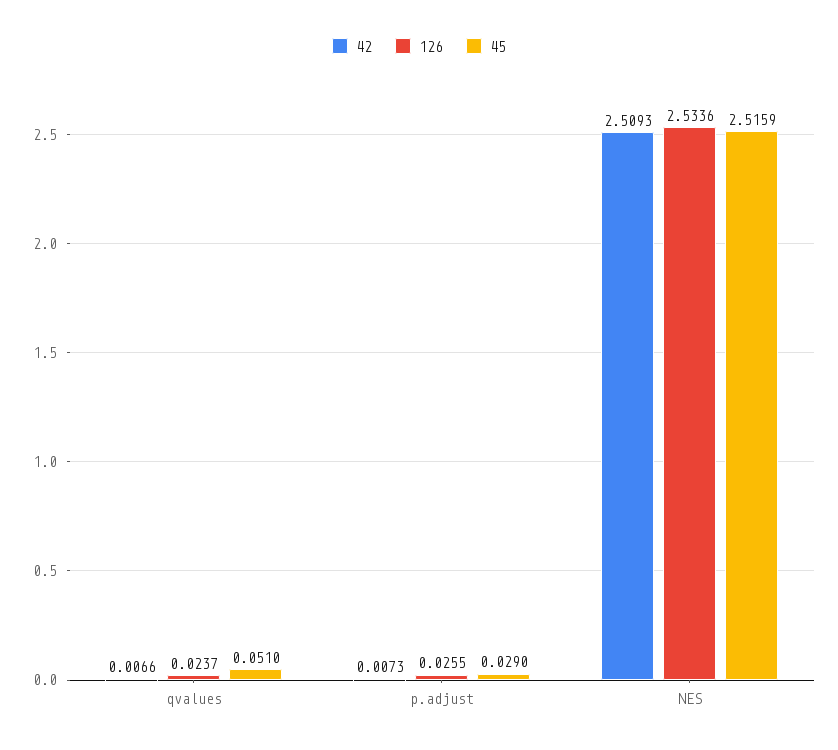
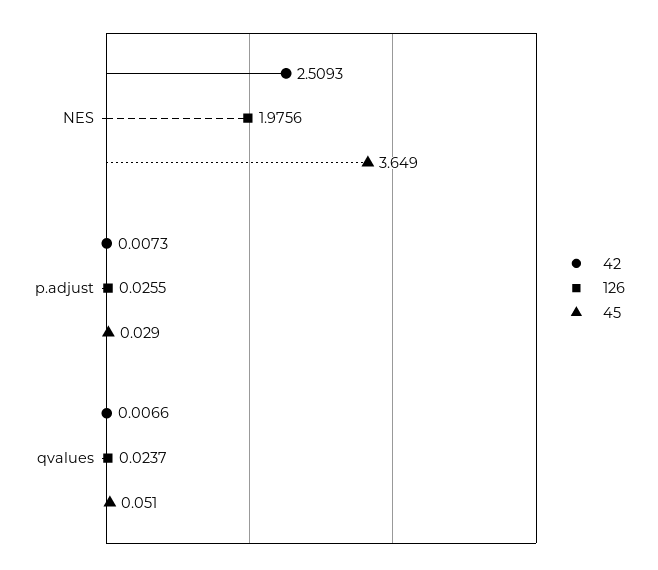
126, NES: 2.5336 -> 1.9756
45, NES: 2.5159 -> 3.649

